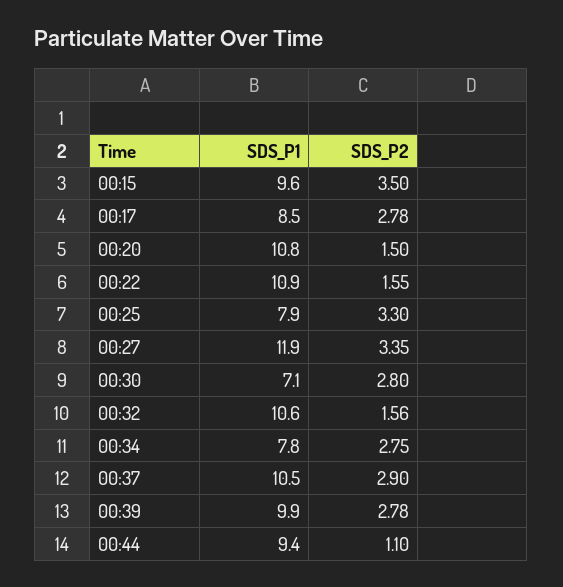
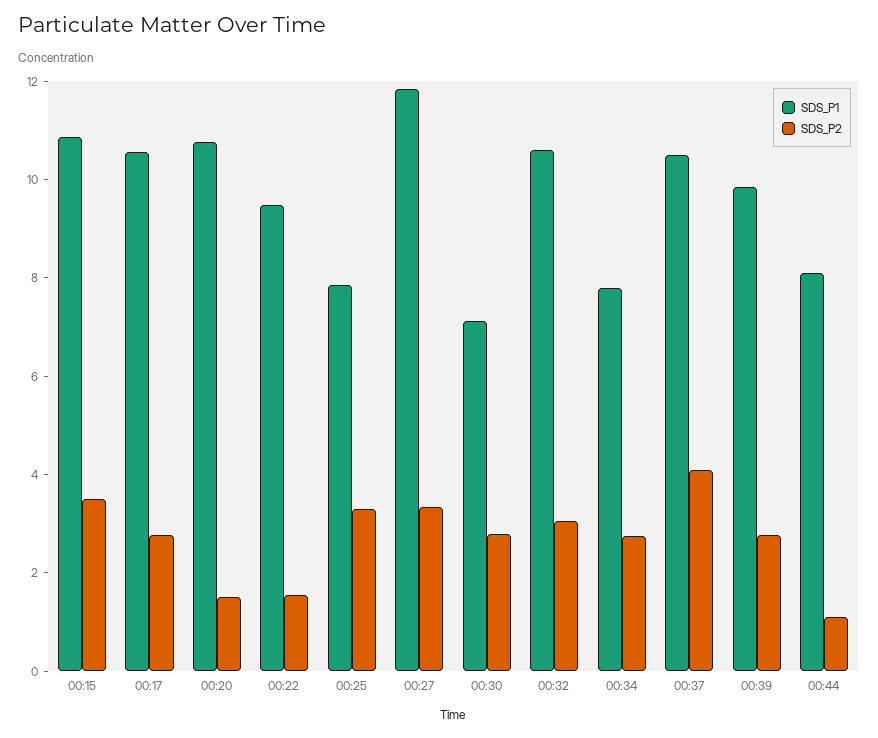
SDS_P1, 00:15: 9.6 -> 11
SDS_P1, 00:17: 8.5 -> 10.5
SDS_P1, 00:22: 10.9 -> 9.5
SDS_P2, 00:32: 1.56 -> 3
SDS_P2, 00:37: 2.9 -> 4
SDS_P1, 00:44: 9.4 -> 8

